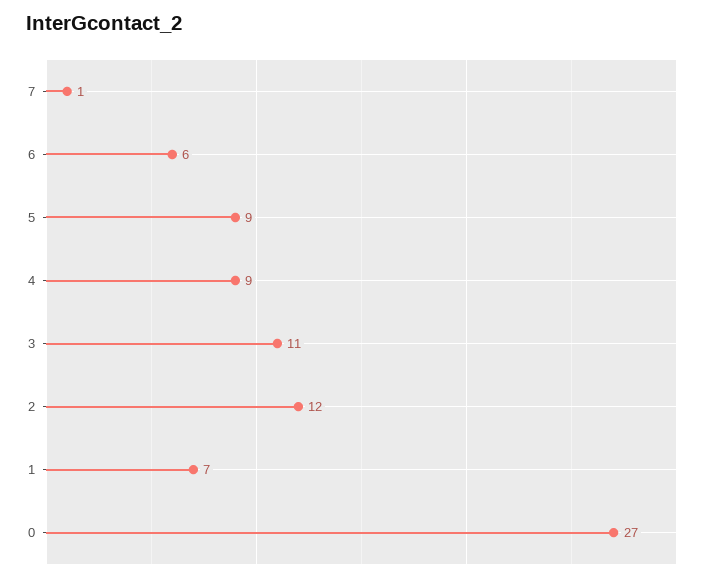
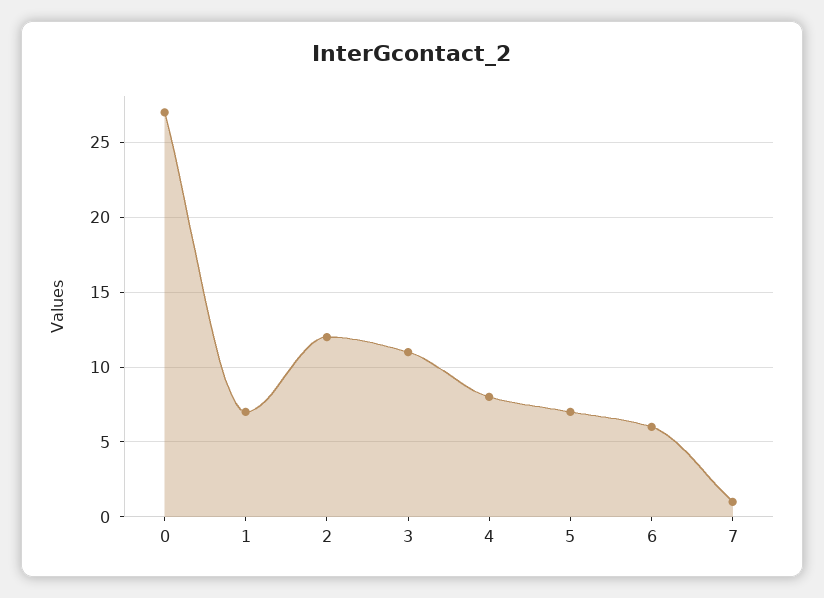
5: 9 -> 7
4: 9 -> 8

